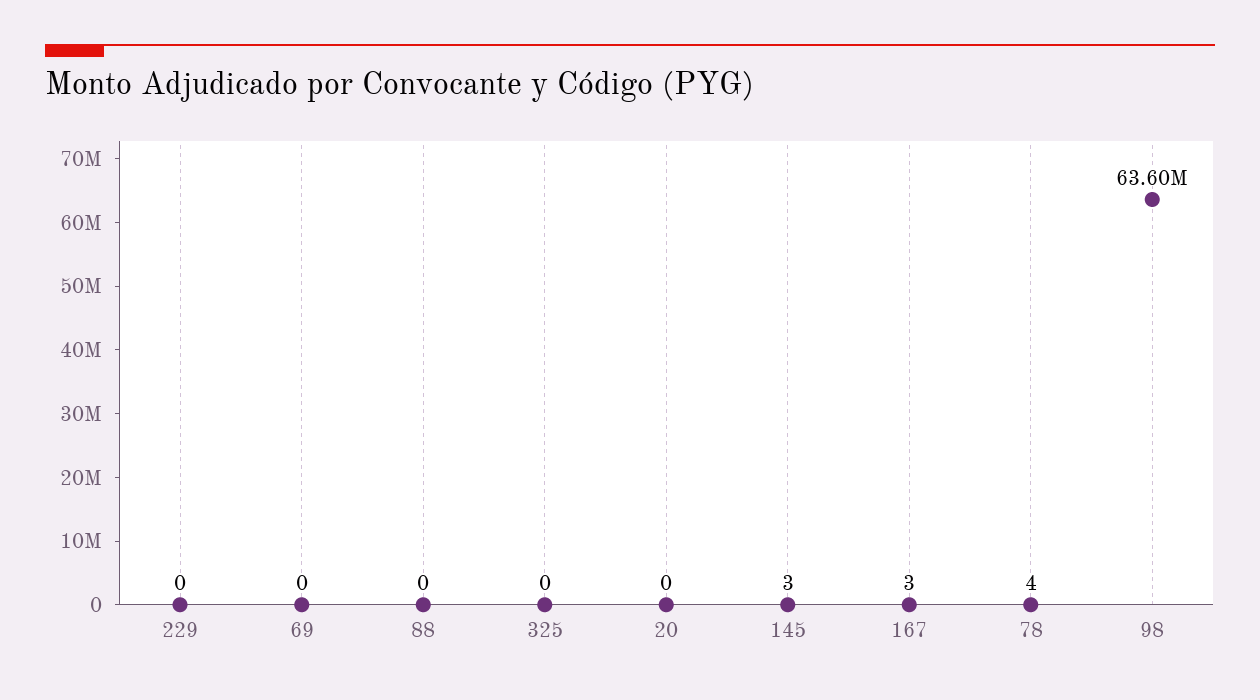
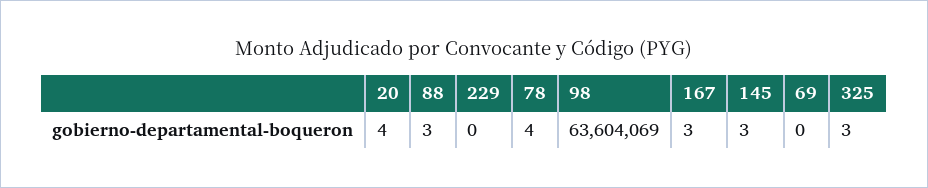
88: 0 -> 3
325: 0 -> 3
20: 0 -> 4

